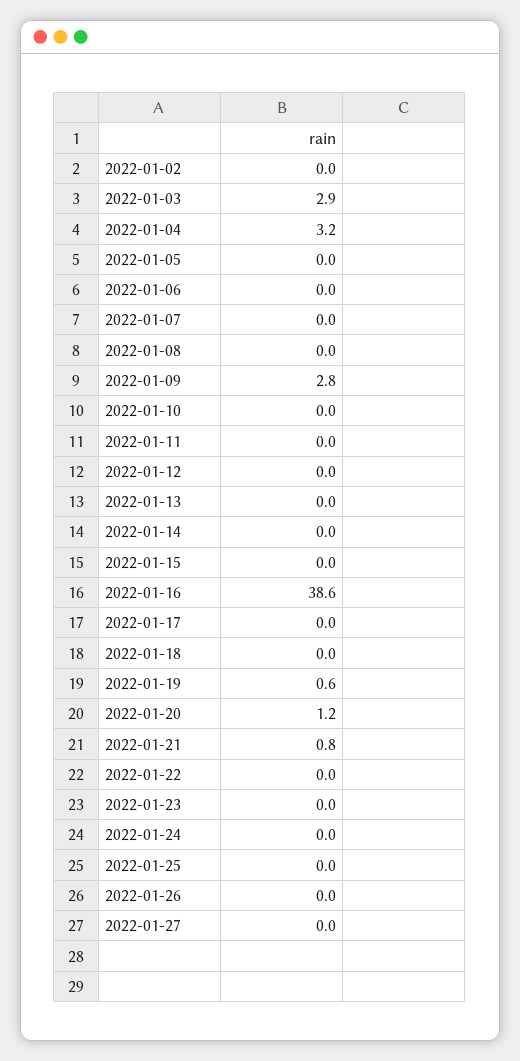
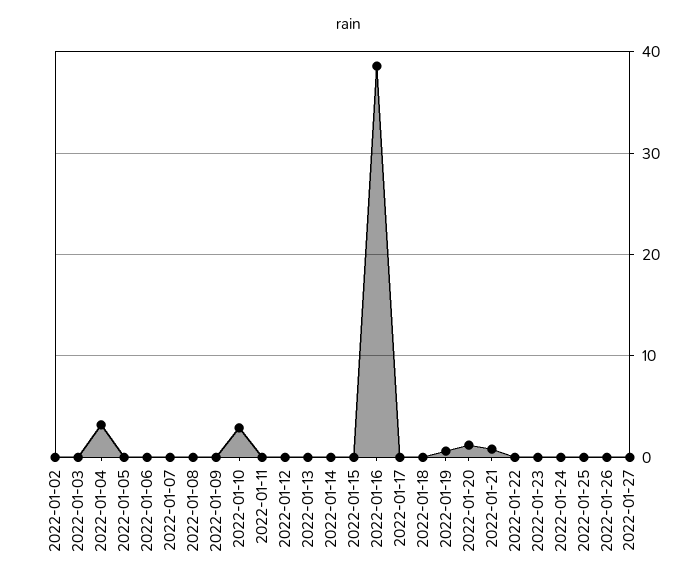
2022-01-03: 2.9 -> 0
2022-01-09: 2.8 -> 0
2022-01-10: 0 -> 3

